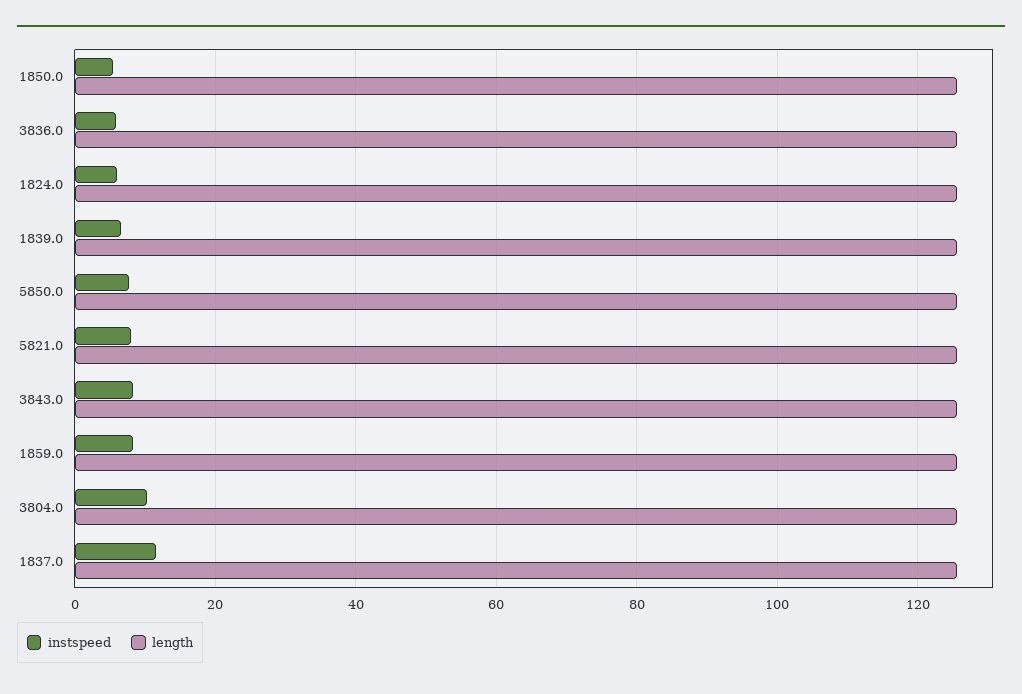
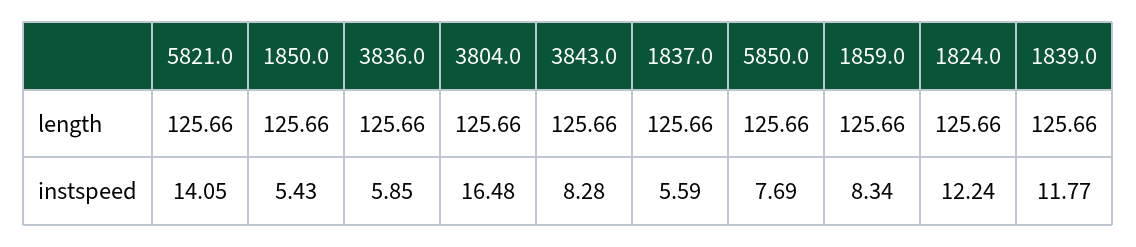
instspeed, 1824.0: 6 -> 12.24
instspeed, 1839.0: 6 -> 11.77
instspeed, 5821.0: 8 -> 14.05
instspeed, 3804.0: 10 -> 16.48
instspeed, 1837.0: 12 -> 5.59

